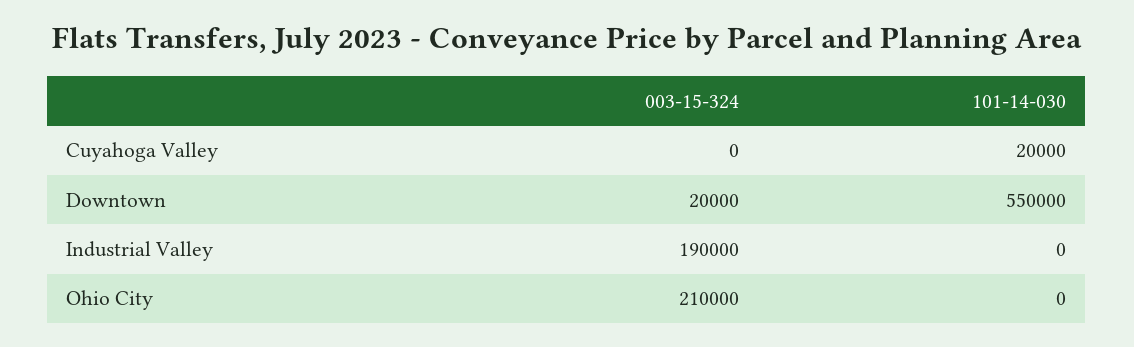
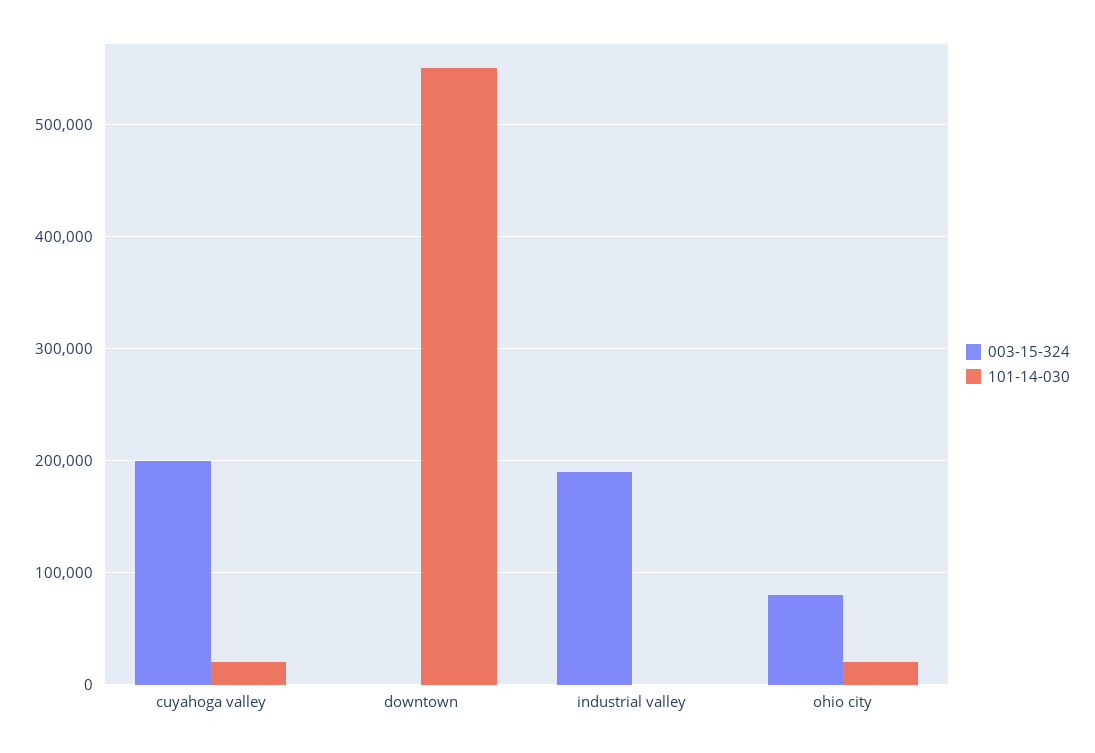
003-15-324, Cuyahoga Valley: 0 -> 200000
003-15-324, Downtown: 20000 -> 0
003-15-324, Ohio City: 210000 -> 80000
101-14-030, Ohio City: 0 -> 20000

